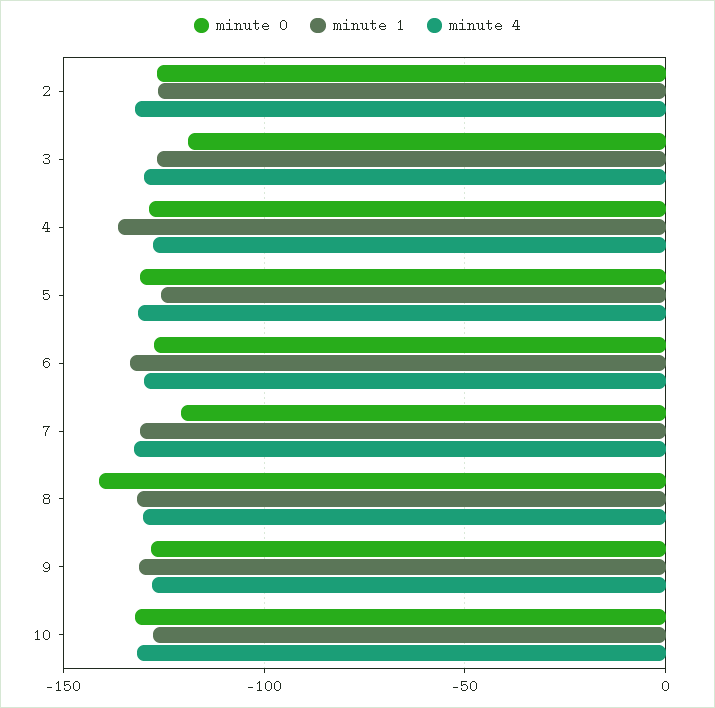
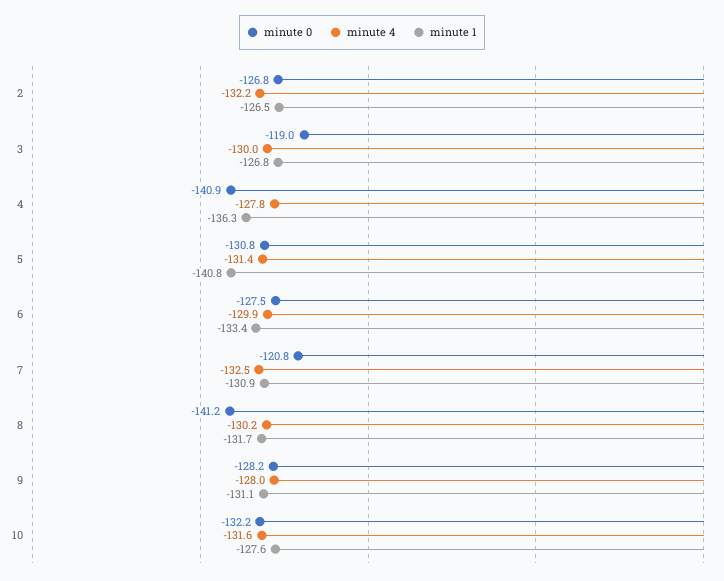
minute 0, 4: -130 -> -140.9
minute 1, 5: -125 -> -140.8

